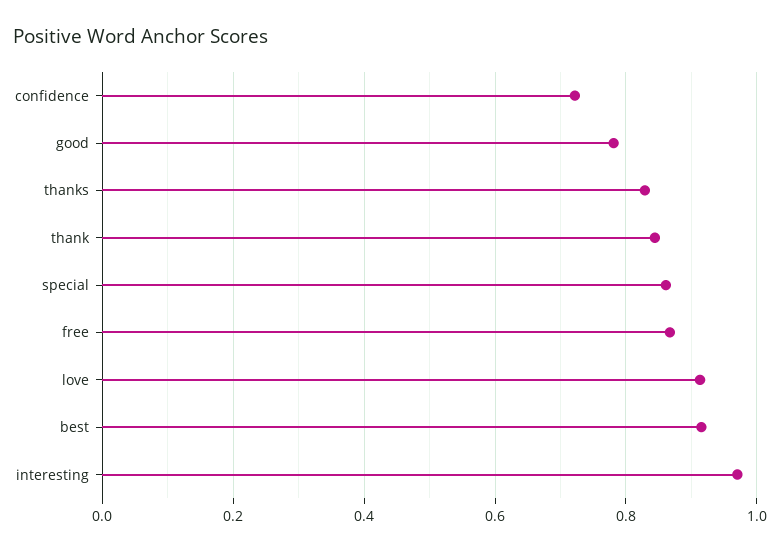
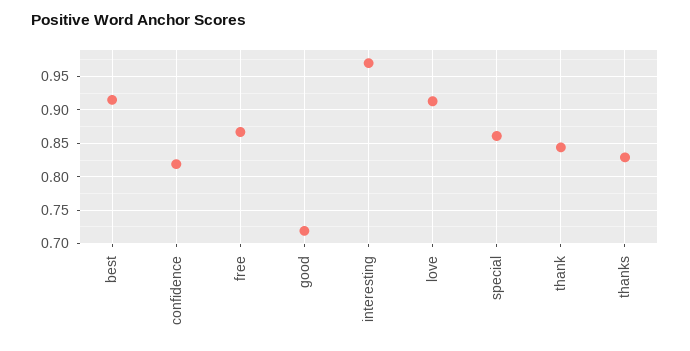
confidence: 0.72 -> 0.82
good: 0.78 -> 0.72

